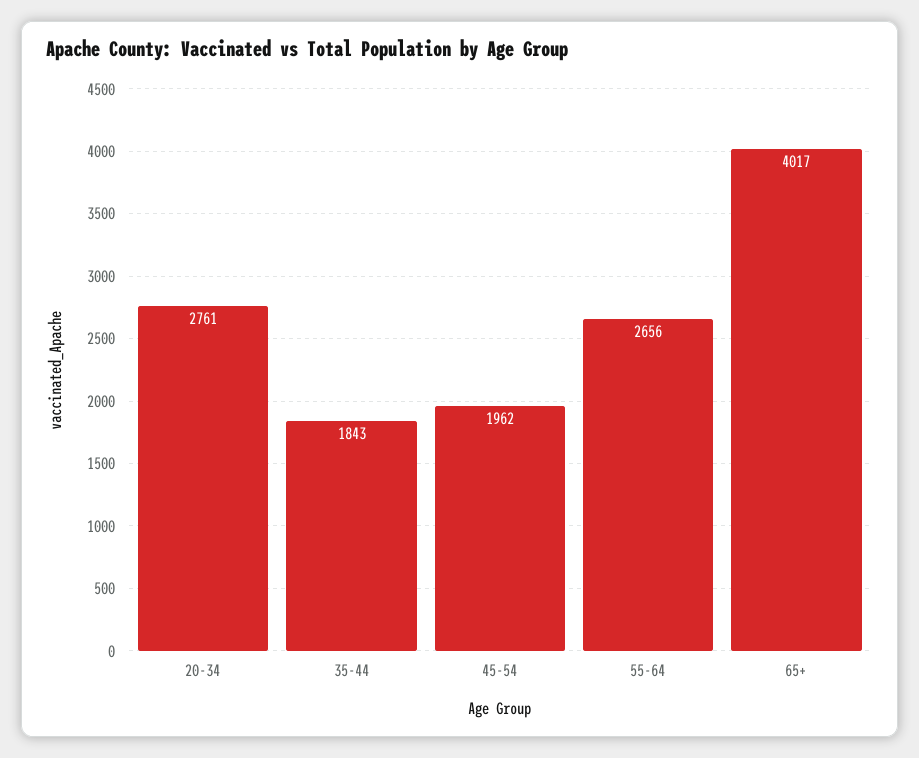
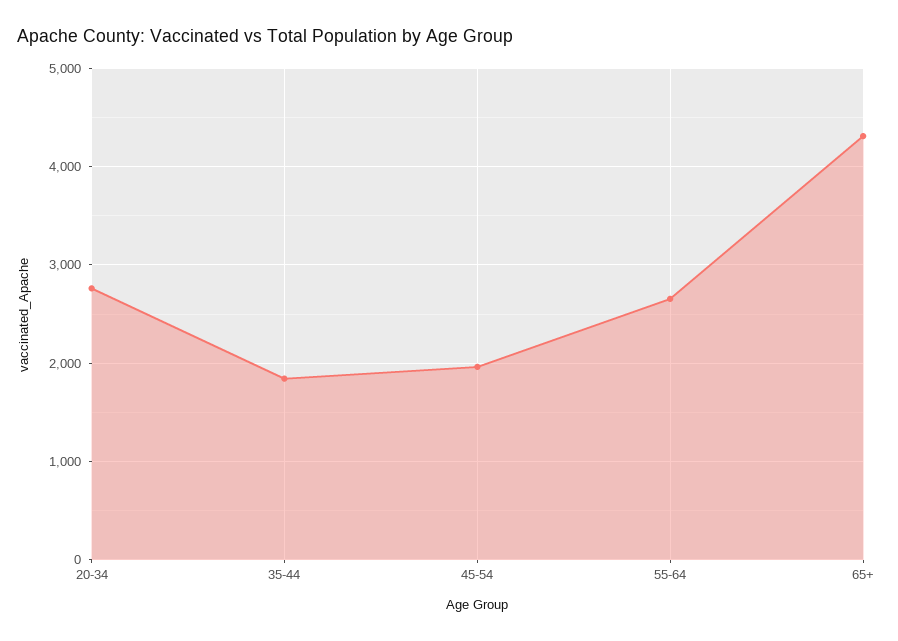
65+: 4017 -> 4300

